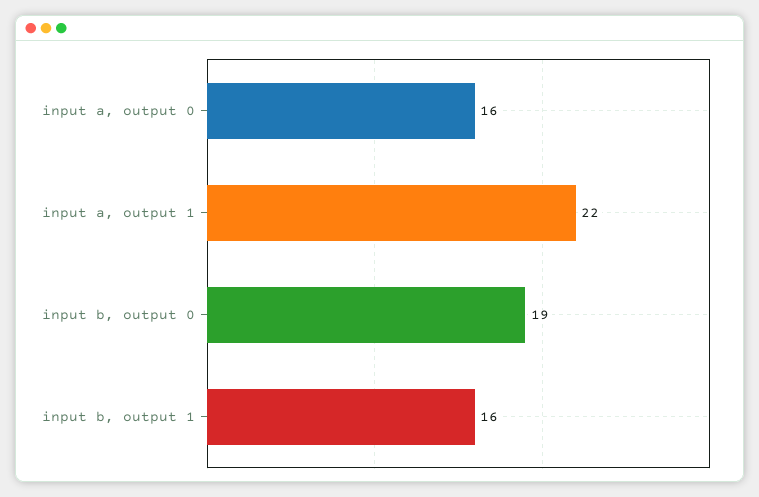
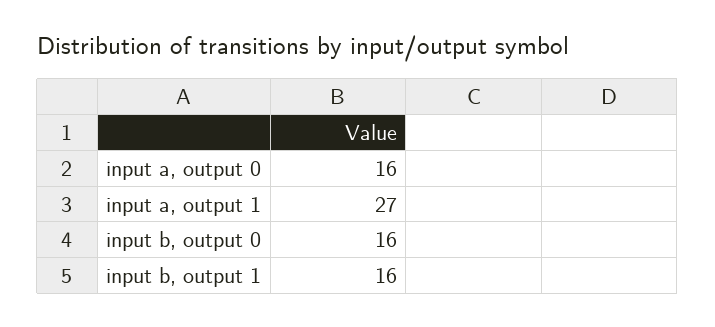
input a, output 1: 22 -> 27
input b, output 0: 19 -> 16

